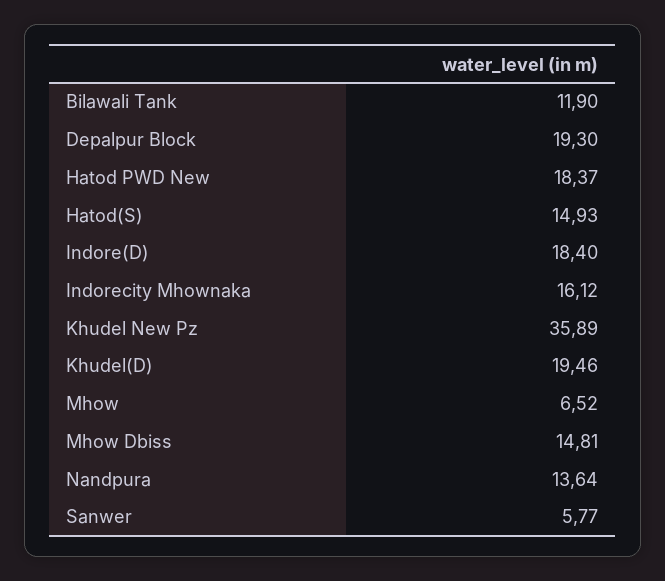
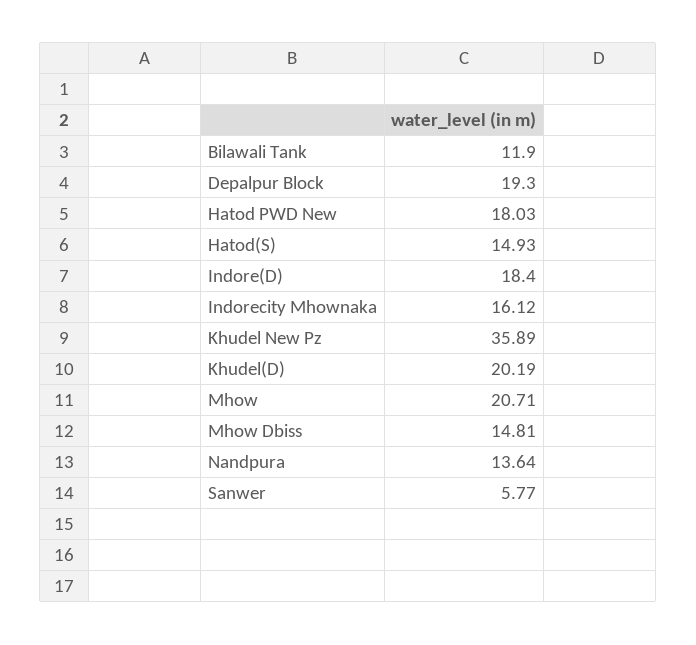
Hatod PWD New: 18.37 -> 18.03
Khudel(D): 19.46 -> 20.19
Mhow: 6.52 -> 20.71

